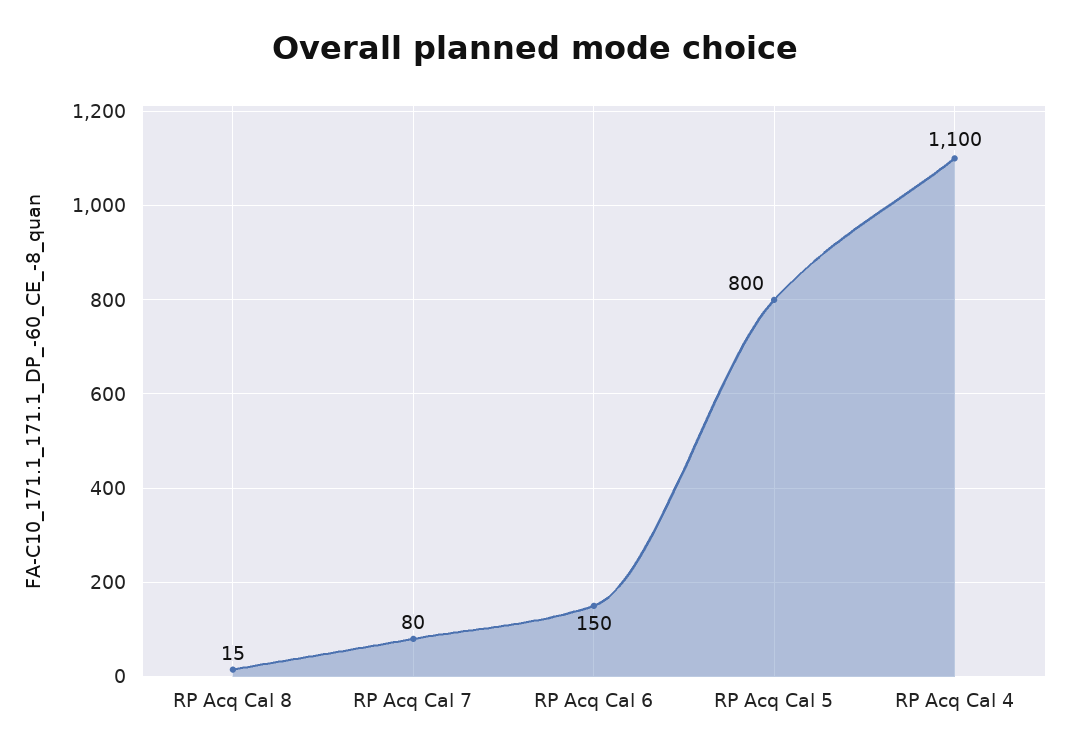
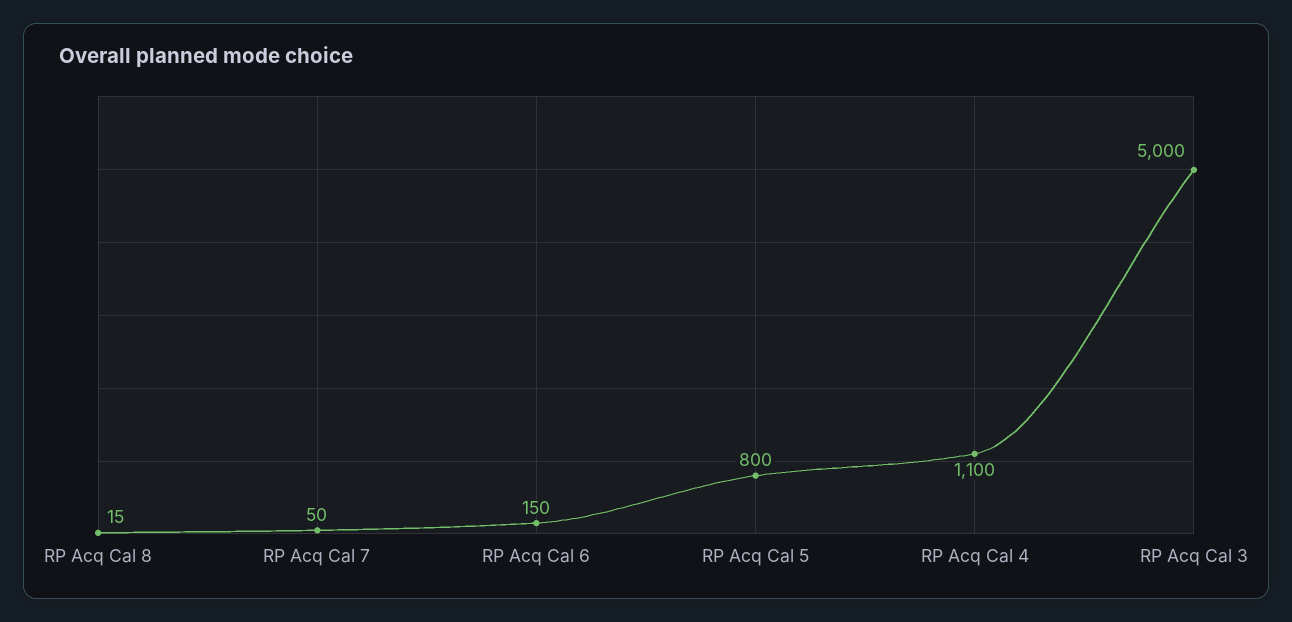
RP Acq Cal 7: 80 -> 50
RP Acq Cal 3: none -> 5000

